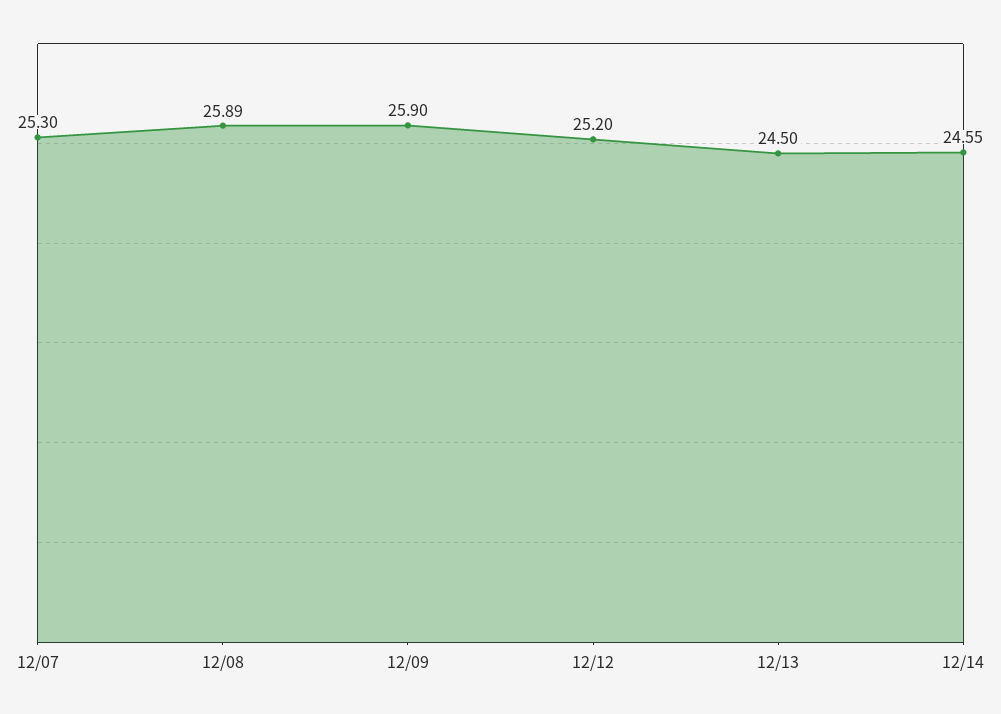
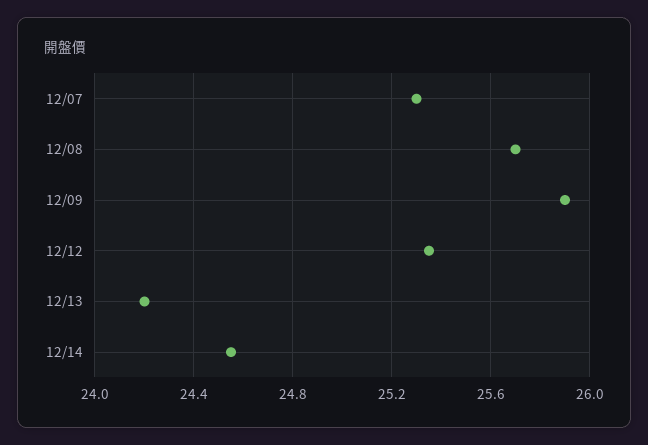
12/08: 25.89 -> 25.7
12/12: 25.2 -> 25.35
12/13: 24.5 -> 24.2

